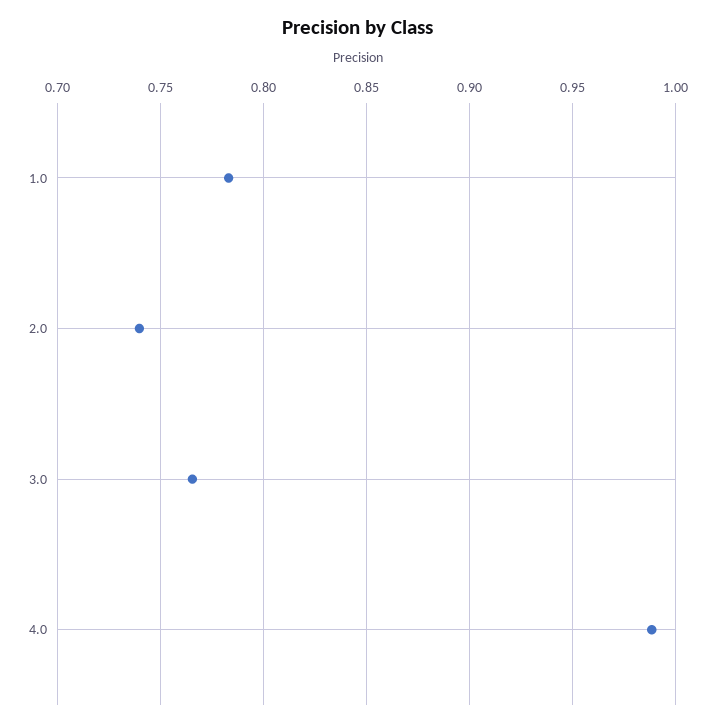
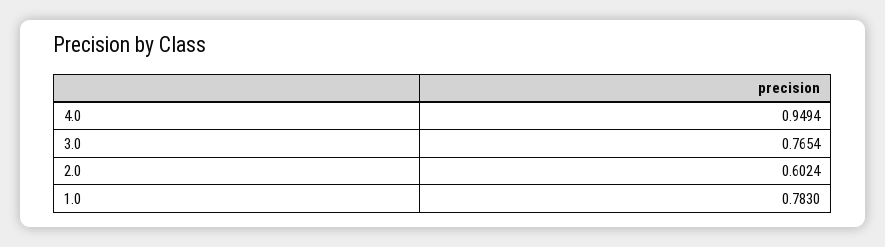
2.0: 0.74 -> 0.6024
4.0: 0.99 -> 0.9494

